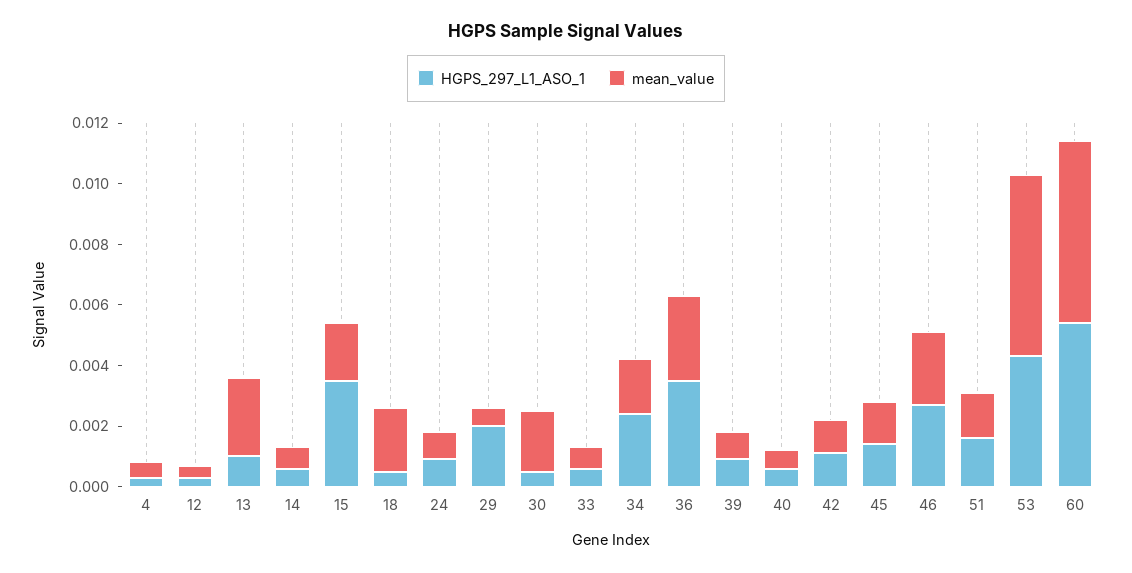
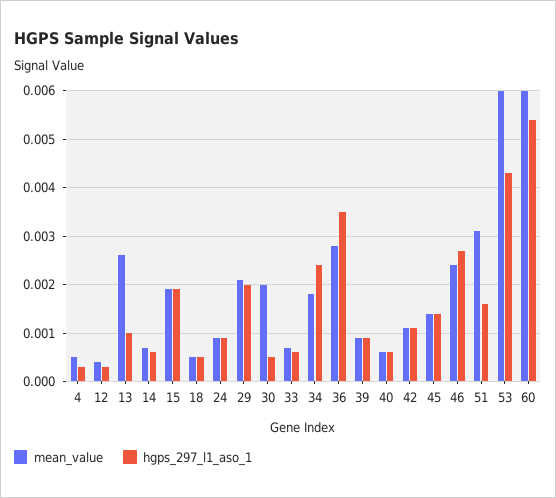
HGPS_297_L1_ASO_1, 15: 0.0035 -> 0.002
mean_value, 18: 0.002 -> 0.0005
mean_value, 29: 0.0005 -> 0.002
mean_value, 51: 0.0015 -> 0.003

